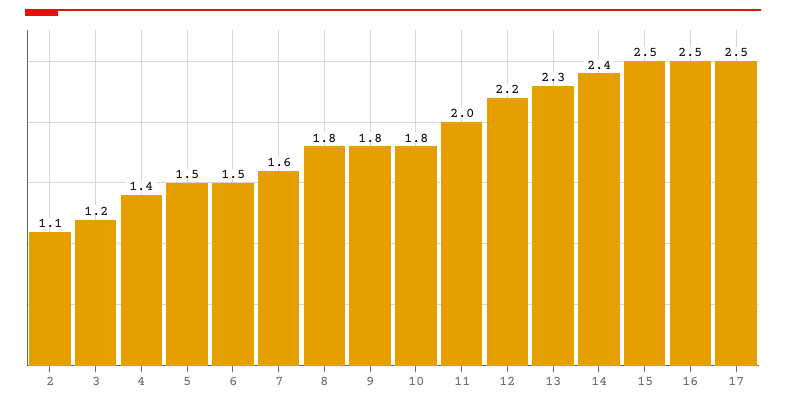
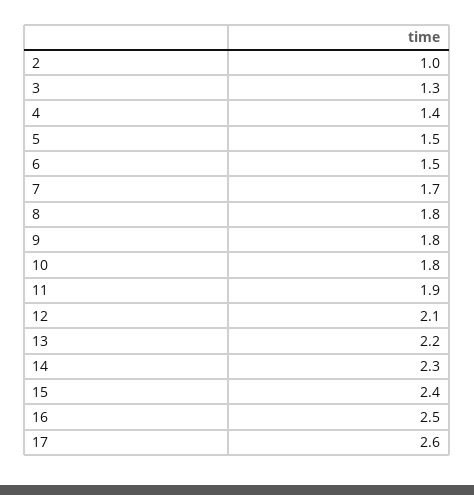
2: 1.1 -> 1
3: 1.2 -> 1.3
7: 1.6 -> 1.7
11: 2 -> 1.9
12: 2.2 -> 2.1
13: 2.3 -> 2.2
14: 2.4 -> 2.3
15: 2.5 -> 2.4
17: 2.5 -> 2.6

